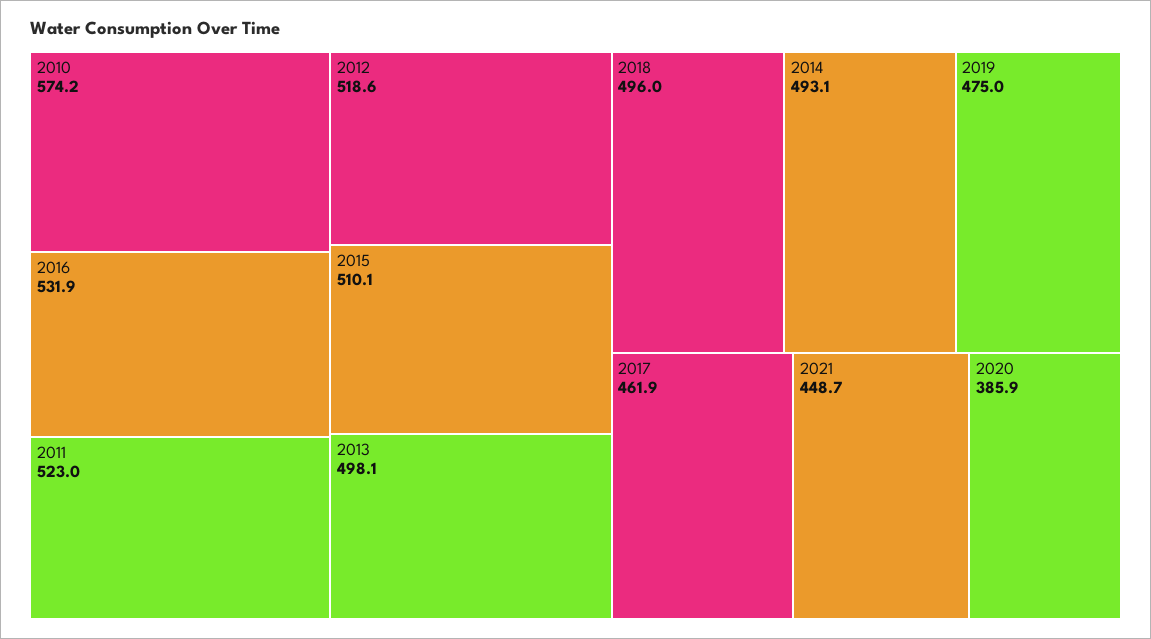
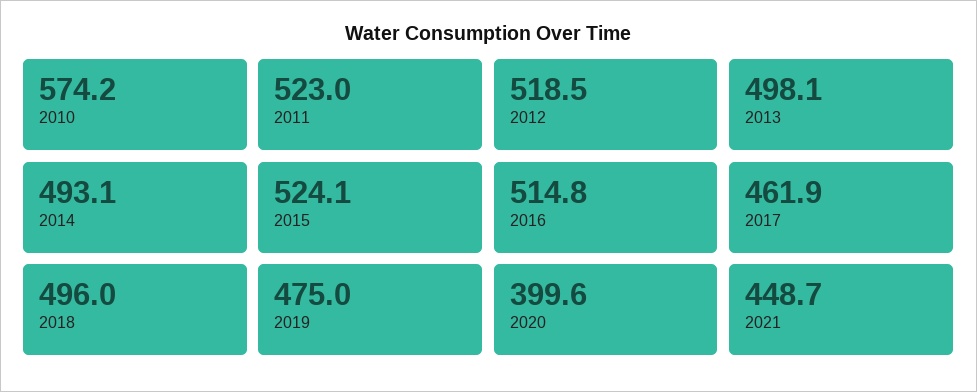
2016: 531.9 -> 514.8
2012: 518.6 -> 518.5
2015: 510.1 -> 524.1
2020: 385.9 -> 399.6

